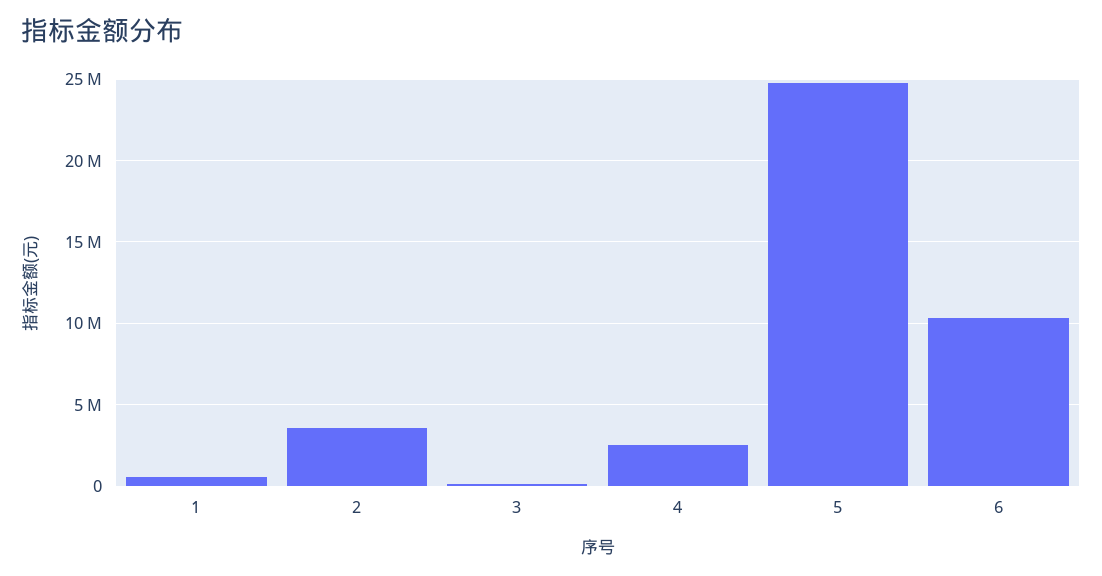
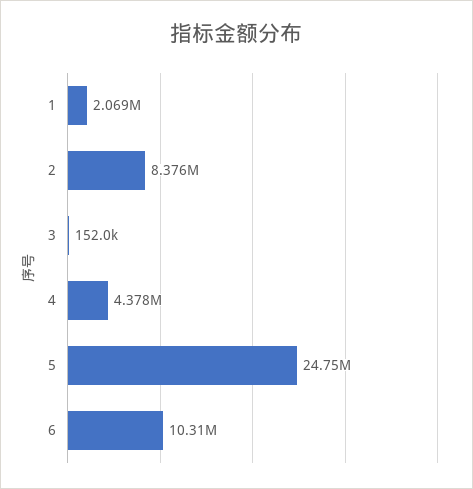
1: 500000 -> 2069000
2: 3500000 -> 8376000
4: 2500000 -> 4378000

